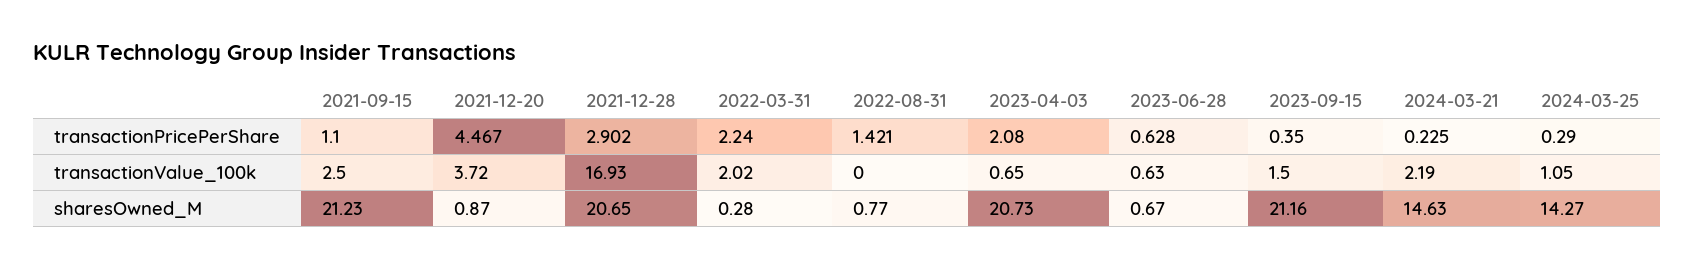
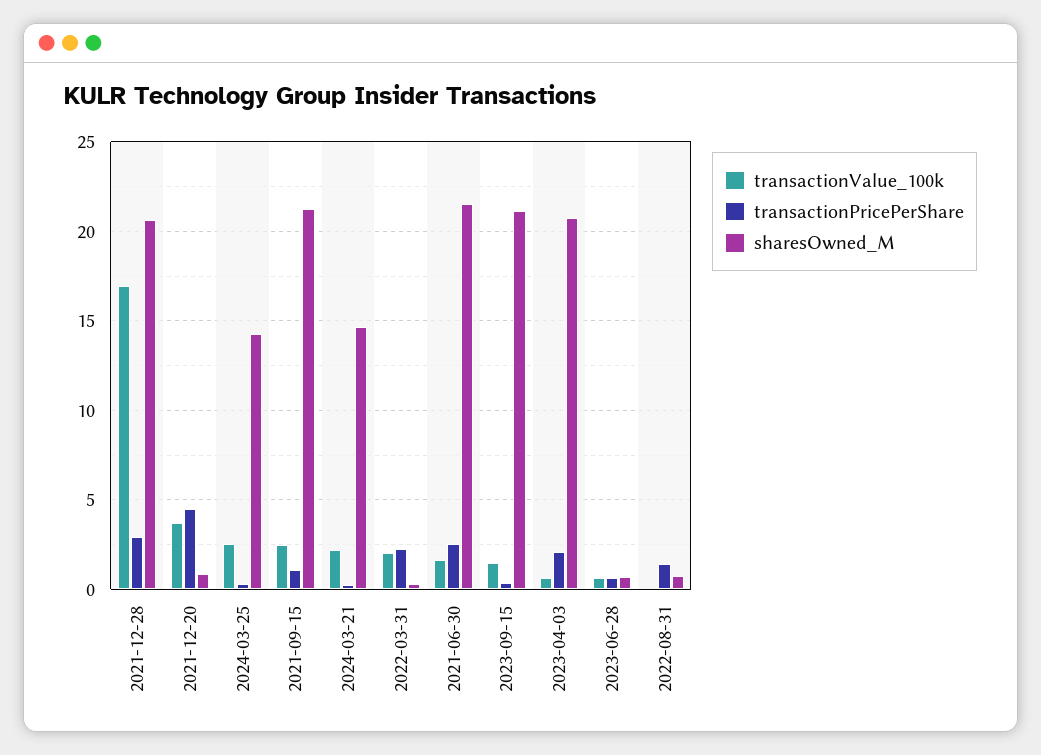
transactionValue_100k, 2024-03-25: 1.05 -> 2.5
transactionValue_100k, 2021-06-30: none -> 1.5
transactionPricePerShare, 2021-06-30: none -> 2.5
sharesOwned_M, 2021-06-30: none -> 21.5

